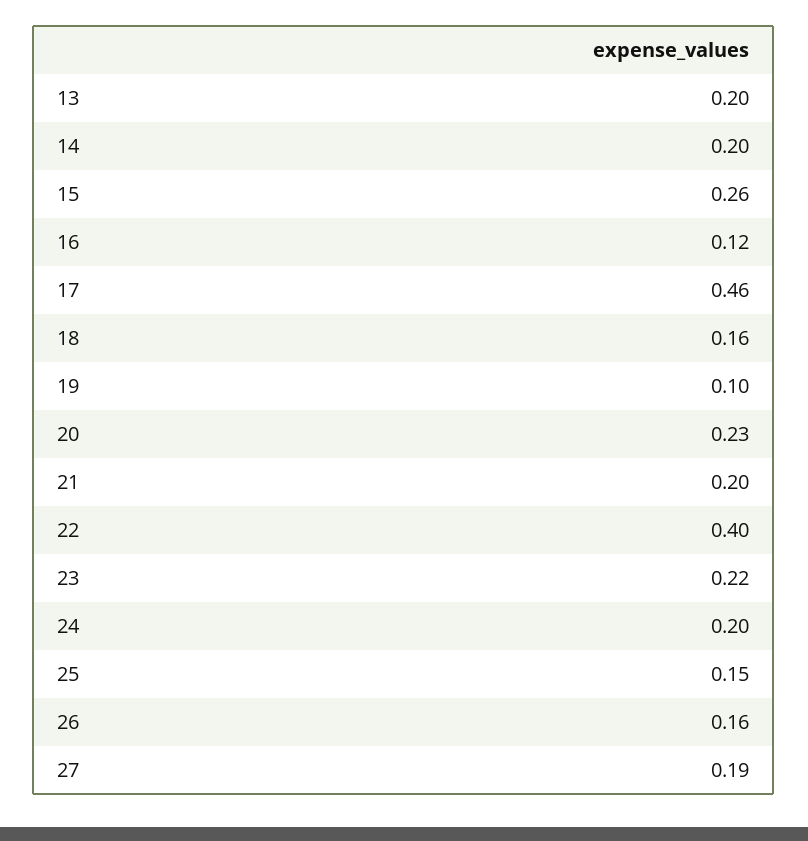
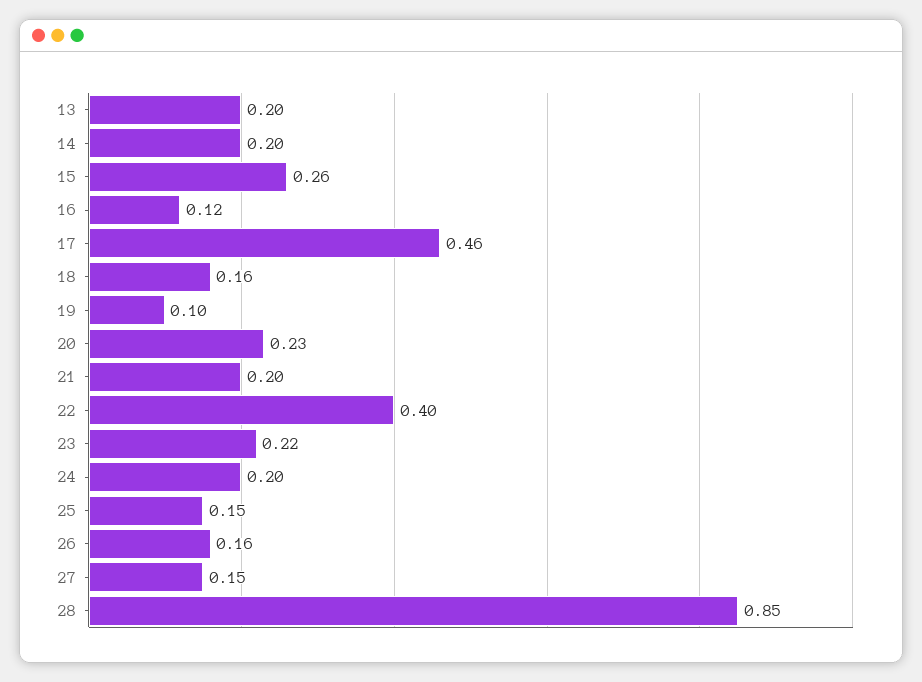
27: 0.19 -> 0.15
28: none -> 0.85

